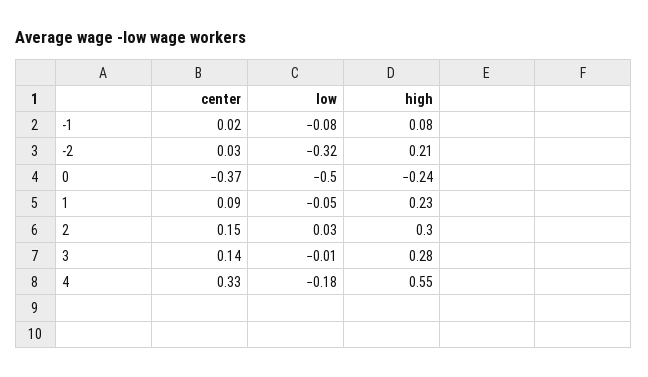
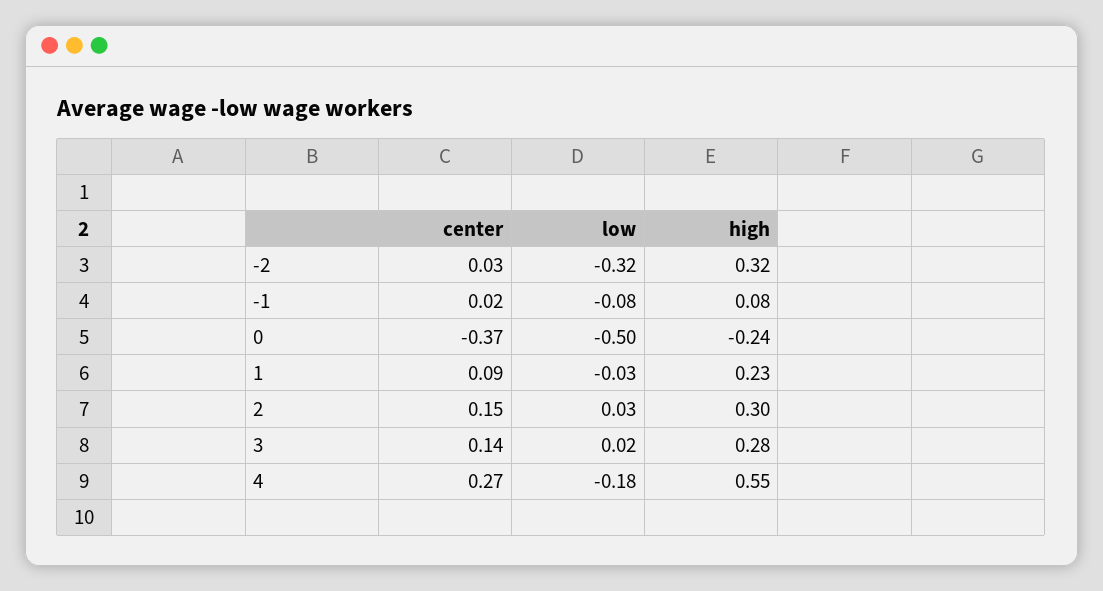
high, -2: 0.21 -> 0.32
low, 1: -0.05 -> -0.03
low, 3: -0.01 -> 0.02
center, 4: 0.33 -> 0.27

